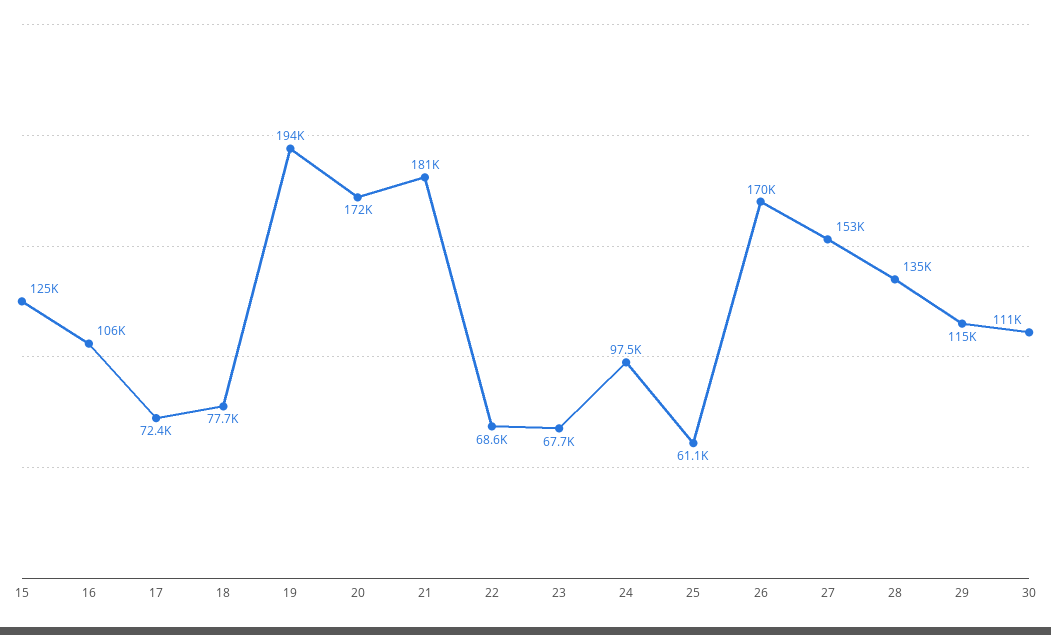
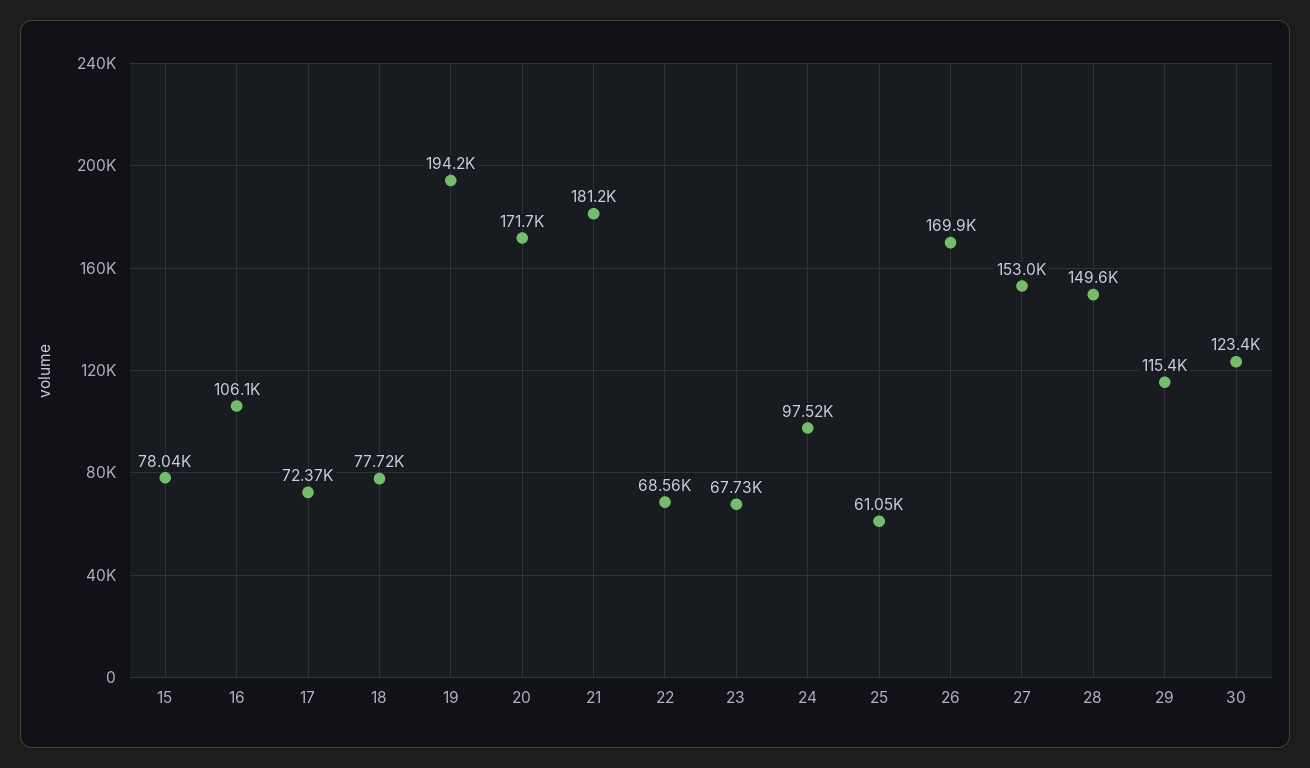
15: 125000 -> 78040
28: 135000 -> 149600
30: 111000 -> 123400

